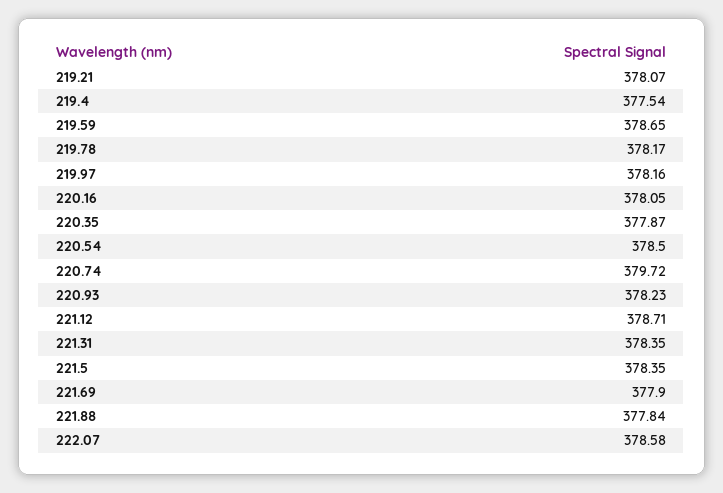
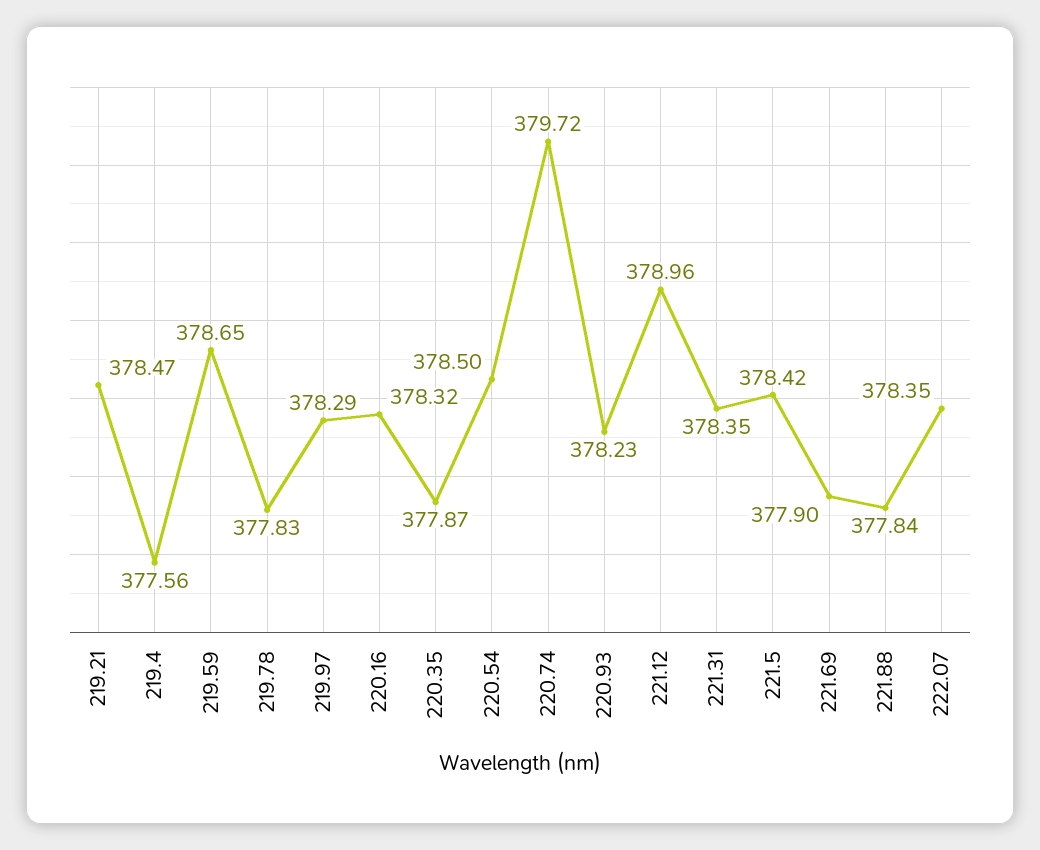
219.21: 378.07 -> 378.47
219.4: 377.54 -> 377.56
219.78: 378.17 -> 377.83
219.97: 378.16 -> 378.29
220.16: 378.05 -> 378.32
221.12: 378.71 -> 378.96
221.5: 378.35 -> 378.42
222.07: 378.58 -> 378.35

